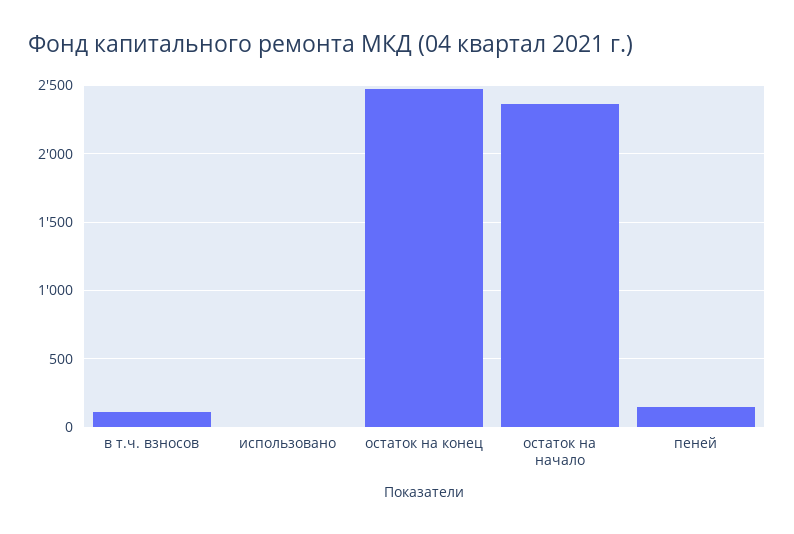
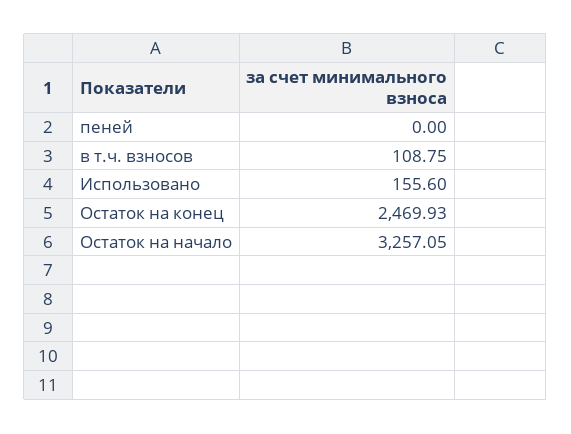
использовано: 0 -> 155.6
остаток на начало: 2350 -> 3257.05
пеней: 150 -> 0

